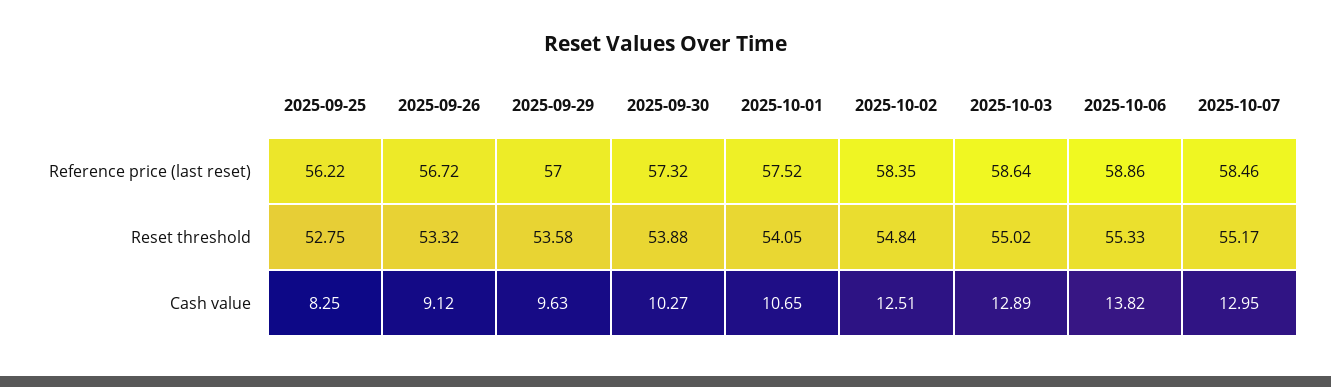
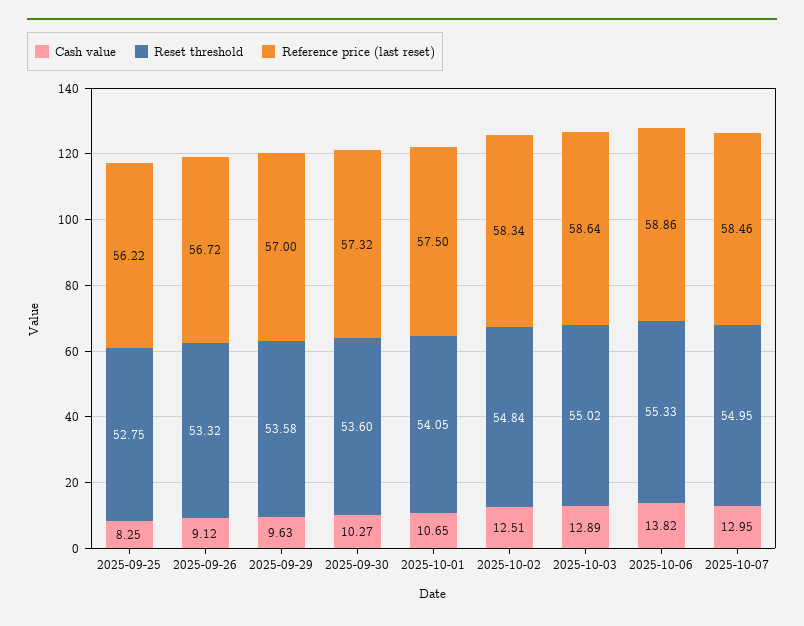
Reference price (last reset), 2025-10-01: 57.52 -> 57.5
Reference price (last reset), 2025-10-02: 58.35 -> 58.34
Reset threshold, 2025-09-30: 53.88 -> 53.6
Reset threshold, 2025-10-07: 55.17 -> 54.95

